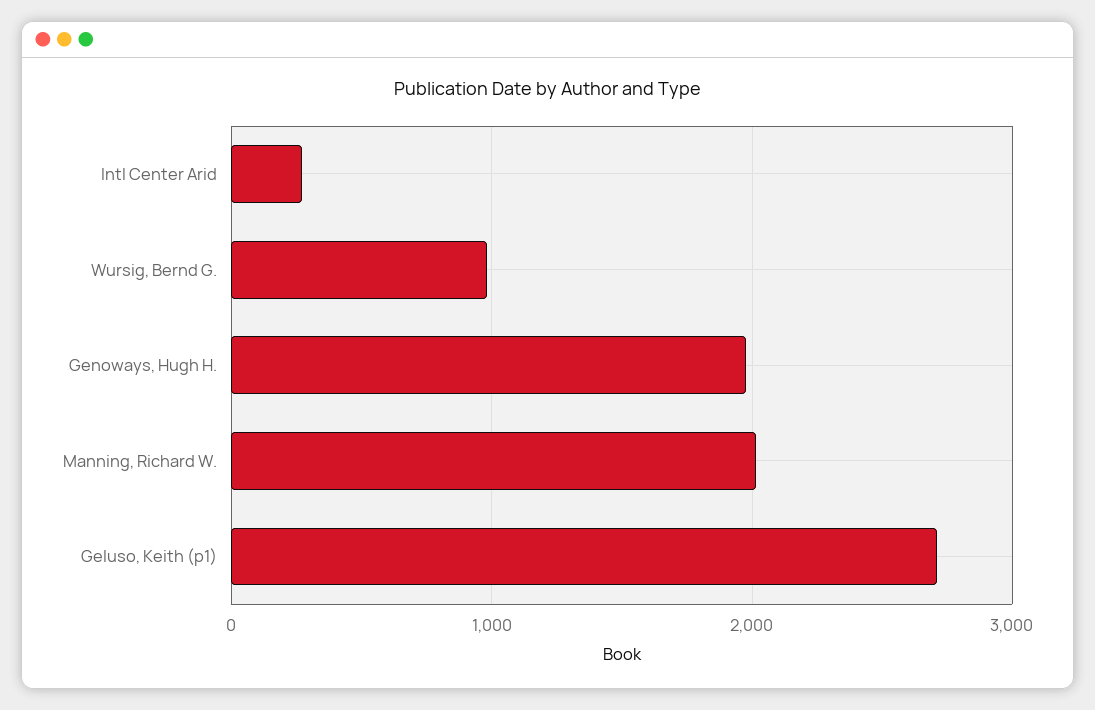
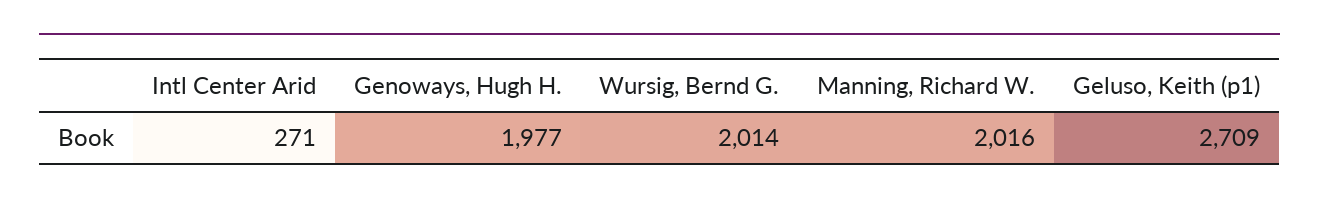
Wursig, Bernd G.: 1000 -> 2014

